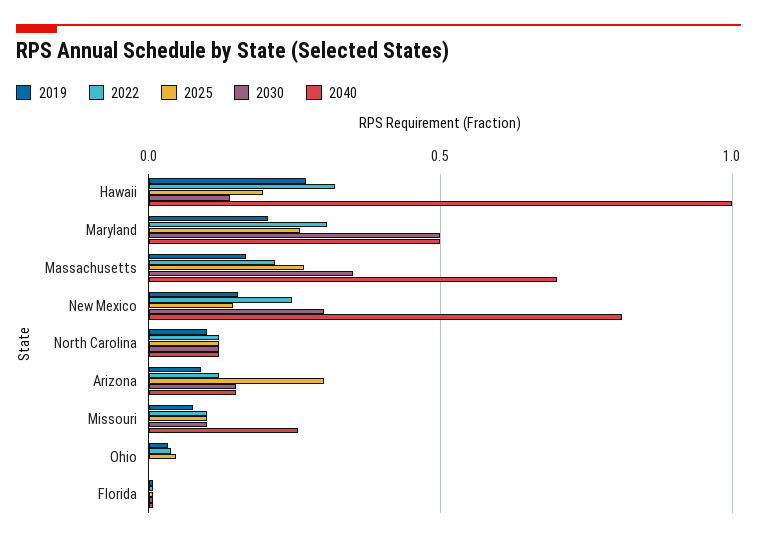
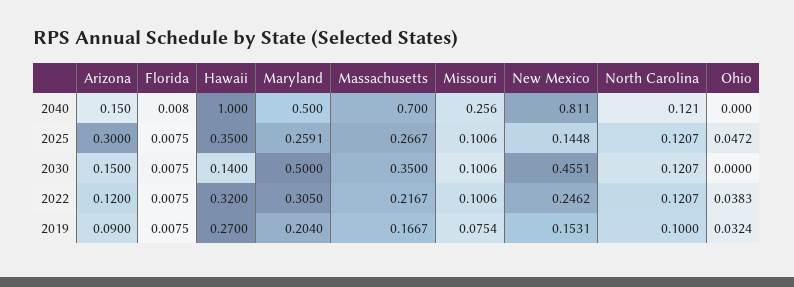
2025, Hawaii: 0.2 -> 0.35
2030, New Mexico: 0.3 -> 0.4551

